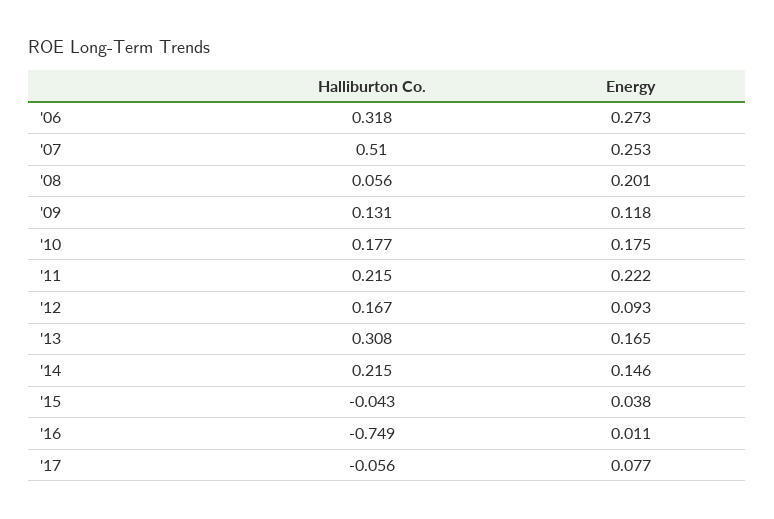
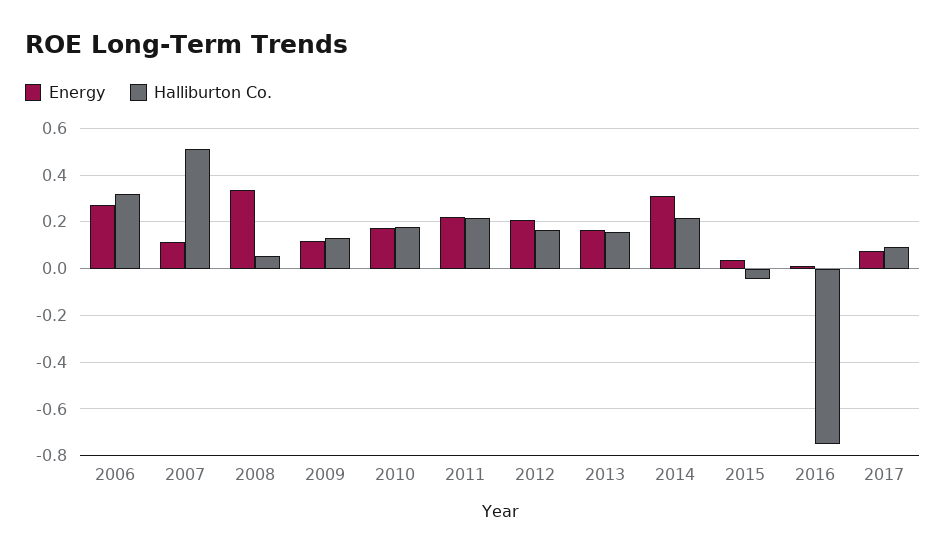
Energy, '07: 0.253 -> 0.1
Energy, '08: 0.201 -> 0.35
Energy, '12: 0.093 -> 0.2
Halliburton Co., '13: 0.308 -> 0.15
Energy, '14: 0.146 -> 0.3
Halliburton Co., '17: -0.056 -> 0.1

